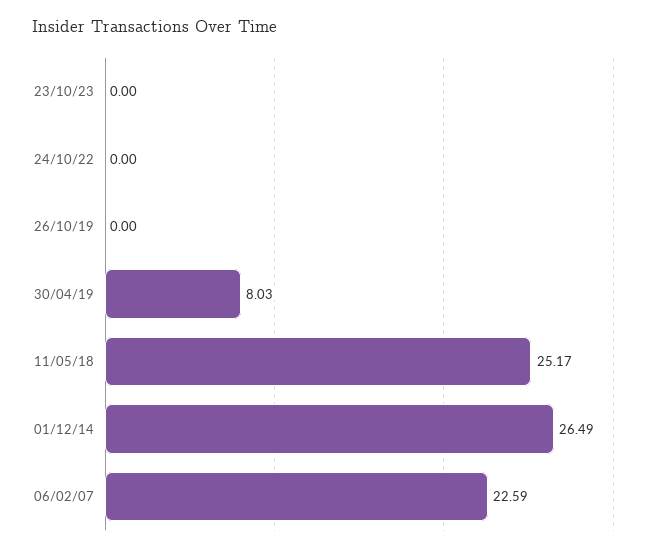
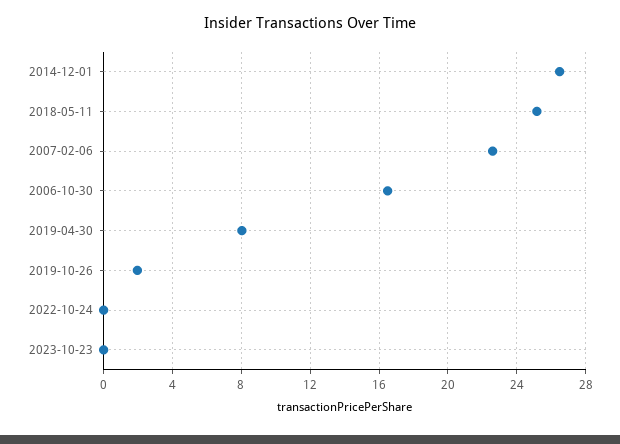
26/10/19: 0 -> 2
2006-10-30: none -> 16.5

